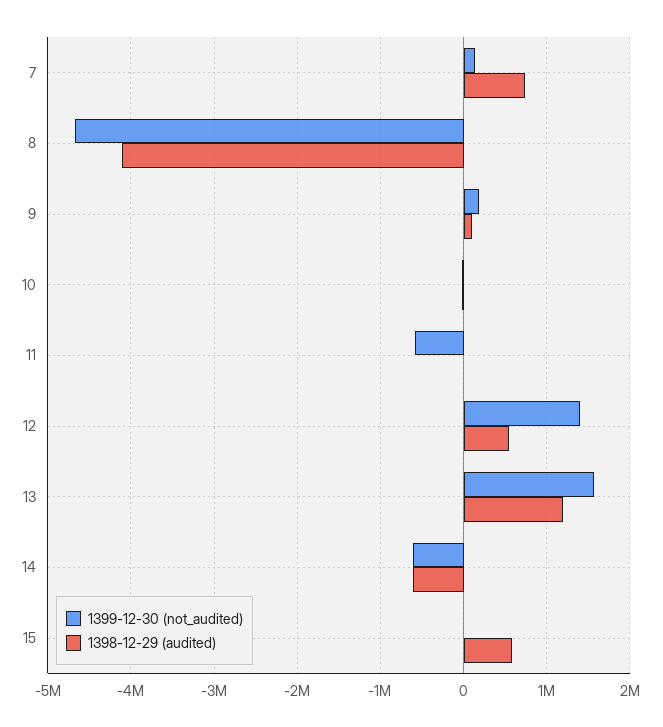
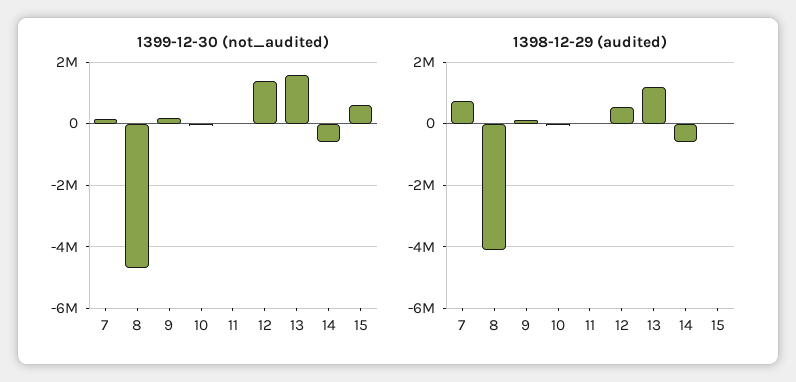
1399-12-30 (not_audited), 11: -600000 -> 0
1399-12-30 (not_audited), 15: 0 -> 600000
1398-12-29 (audited), 15: 600000 -> 0

